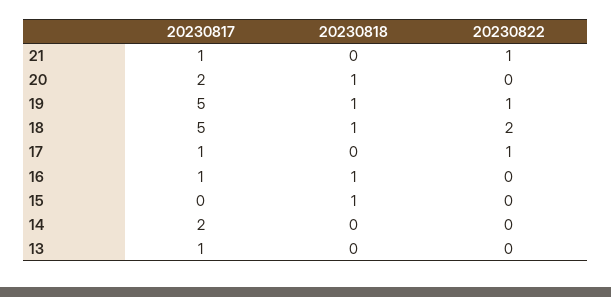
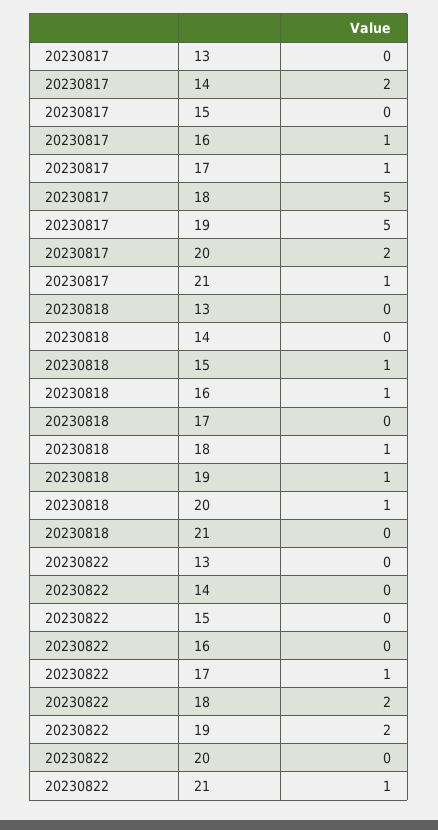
20230822, 19: 1 -> 2
20230817, 13: 1 -> 0

